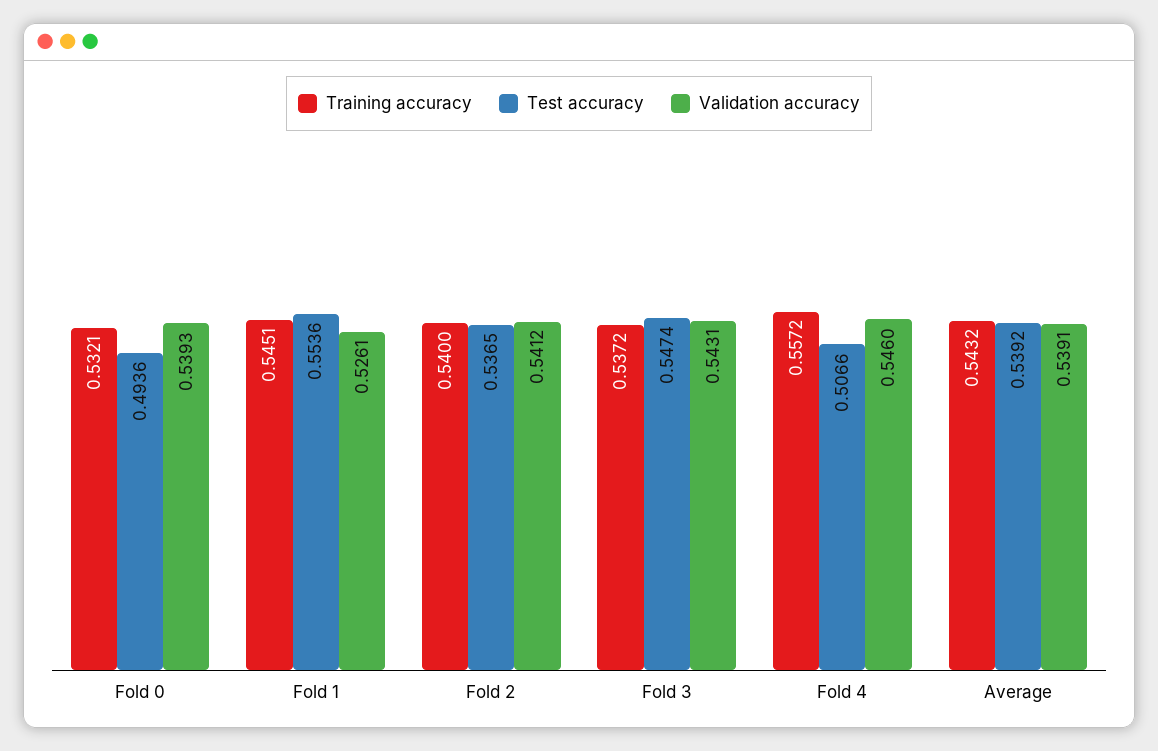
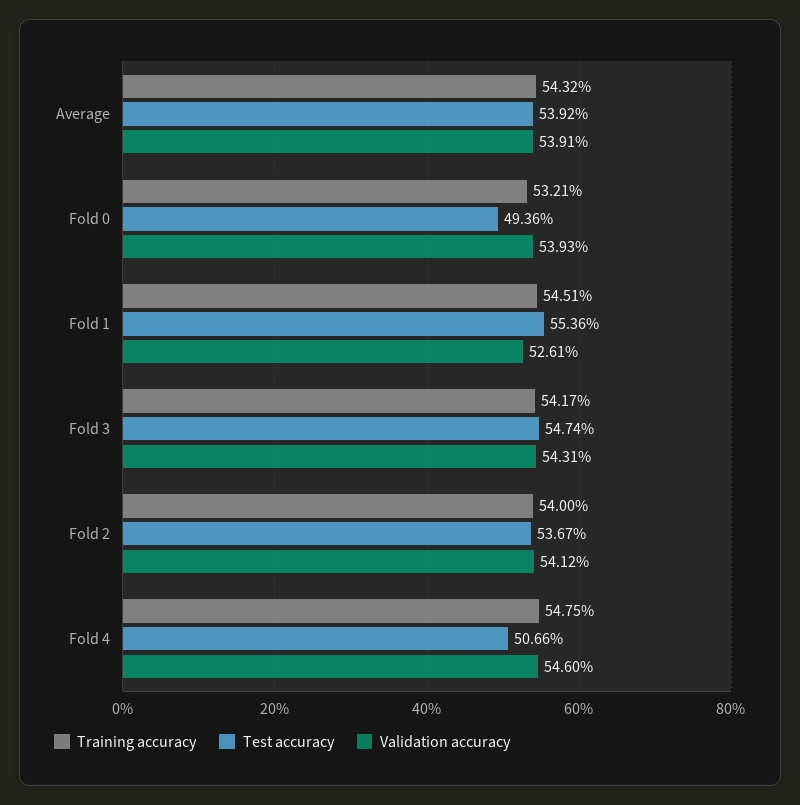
Test accuracy, Fold 2: 0.5365 -> 0.5367
Training accuracy, Fold 3: 0.5372 -> 0.5417
Training accuracy, Fold 4: 0.5572 -> 0.5475

